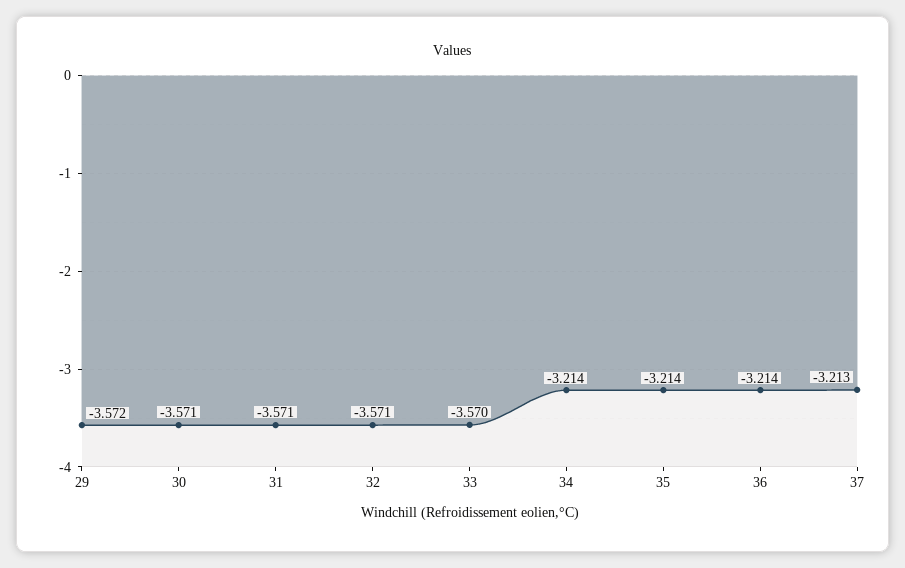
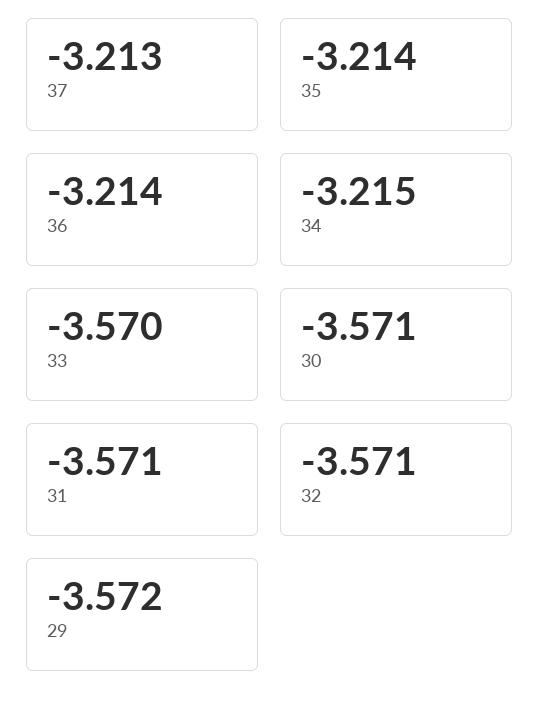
34: -3.214 -> -3.215

